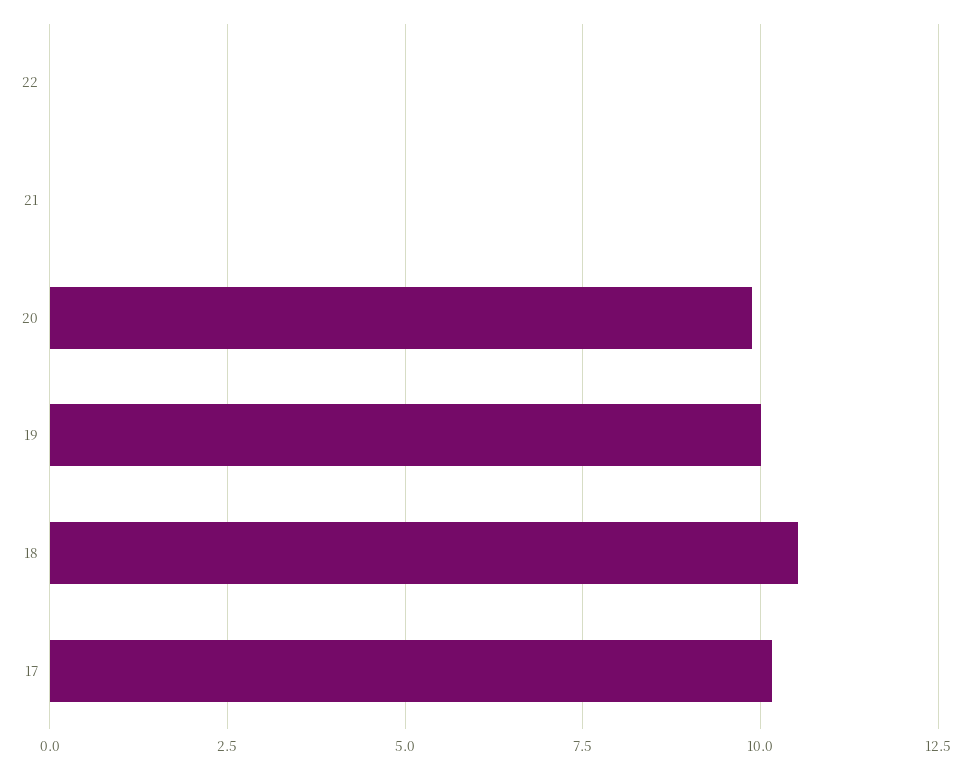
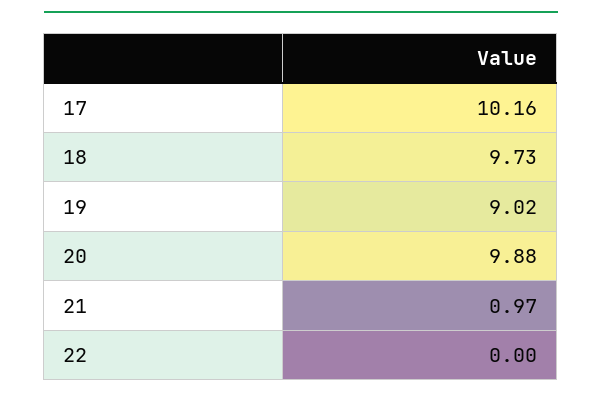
21: 0 -> 0.97
19: 10 -> 9.02
18: 10.5 -> 9.73

